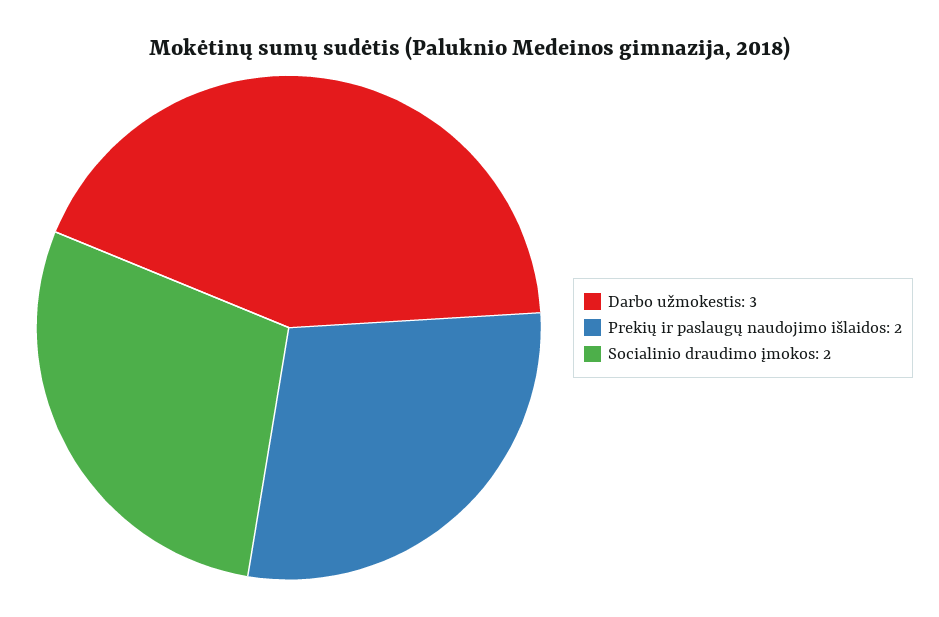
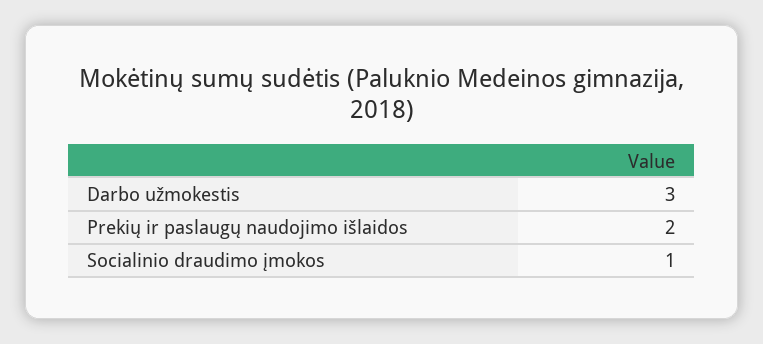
Socialinio draudimo įmokos: 2 -> 1

